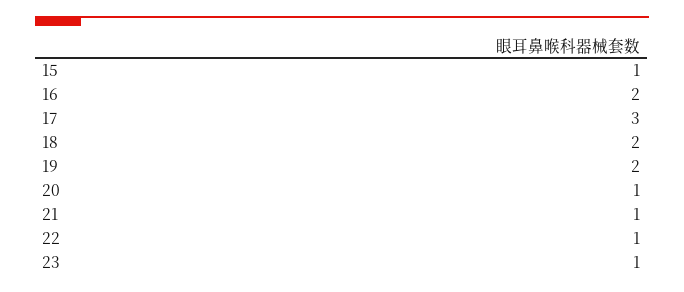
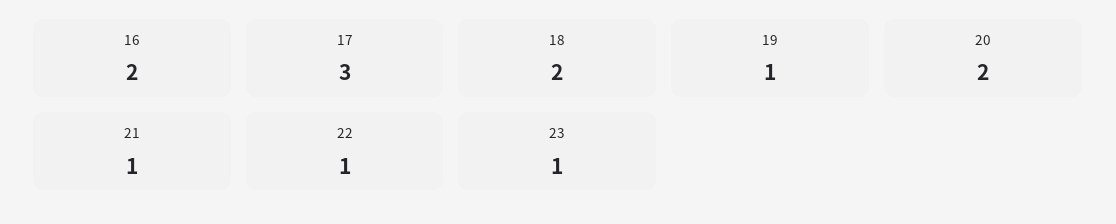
15: 1 -> none
19: 2 -> 1
20: 1 -> 2

